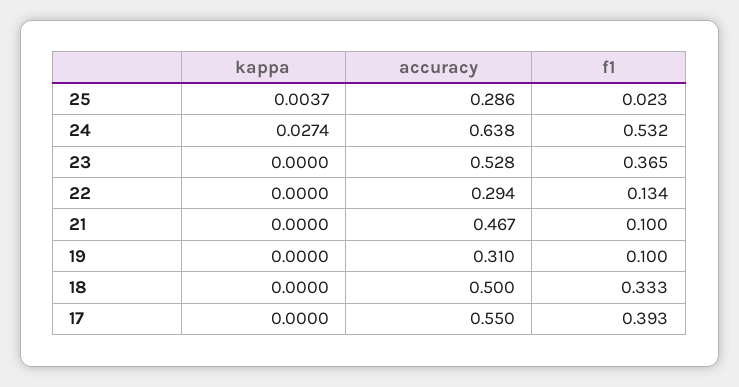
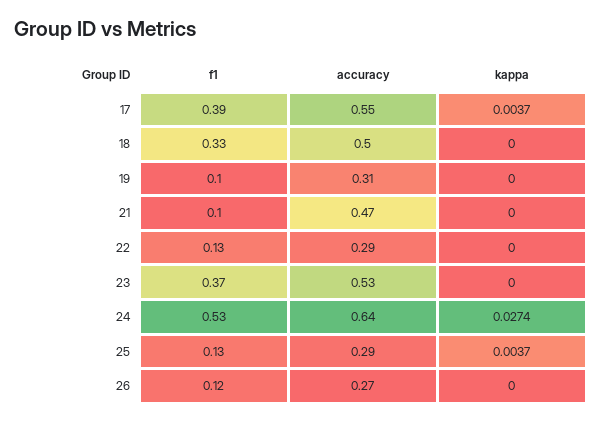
f1, 25: 0.023 -> 0.13
kappa, 17: 0 -> 0.0037
f1, 26: none -> 0.12
accuracy, 26: none -> 0.27
kappa, 26: none -> 0

